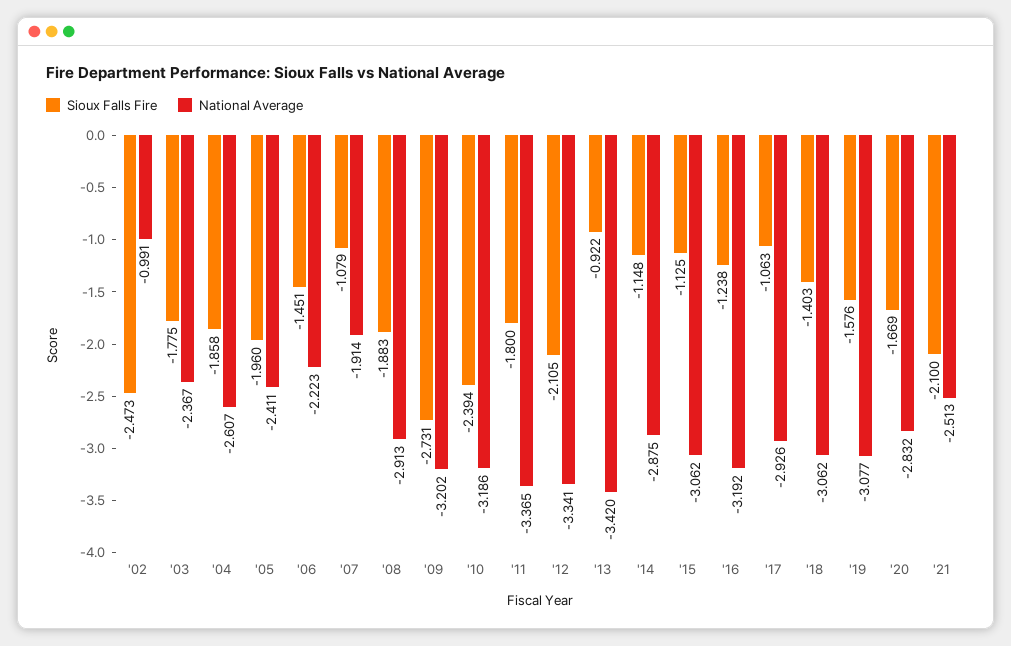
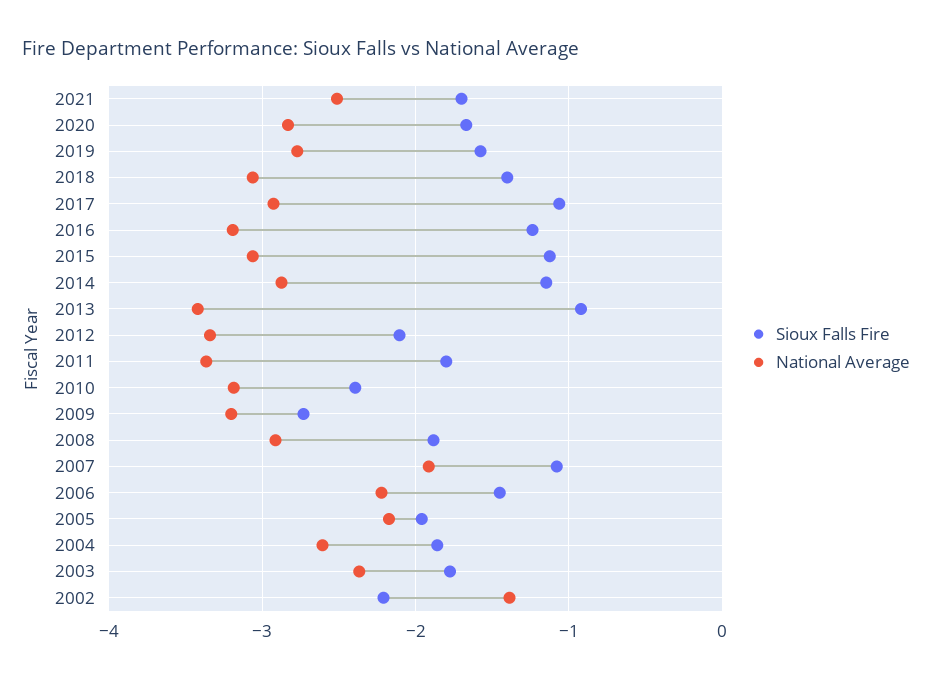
Sioux Falls Fire, '02: -2.473 -> -2.2
National Average, '02: -0.991 -> -1.4
National Average, '05: -2.411 -> -2.2
National Average, '19: -3.077 -> -2.8
Sioux Falls Fire, '21: -2.1 -> -1.7

